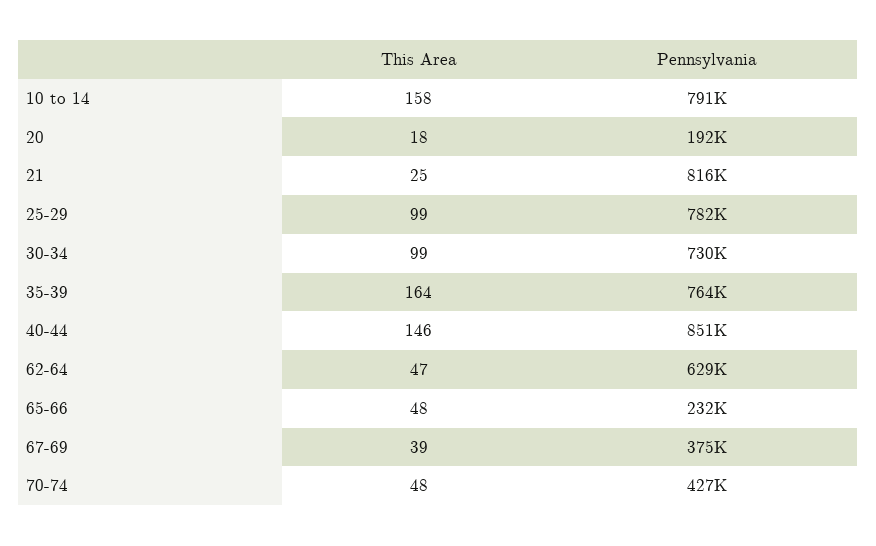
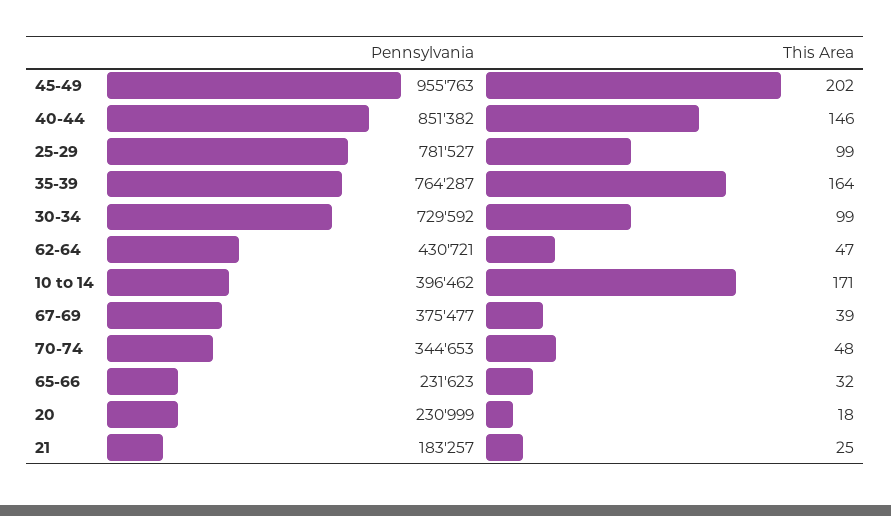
This Area, 10 to 14: 158 -> 171
Pennsylvania, 10 to 14: 791000 -> 396462
Pennsylvania, 20: 192000 -> 230999
Pennsylvania, 21: 816000 -> 183257
Pennsylvania, 62-64: 629000 -> 430721
This Area, 65-66: 48 -> 32
Pennsylvania, 70-74: 427000 -> 344653
Pennsylvania, 45-49: none -> 955763
This Area, 45-49: none -> 202

